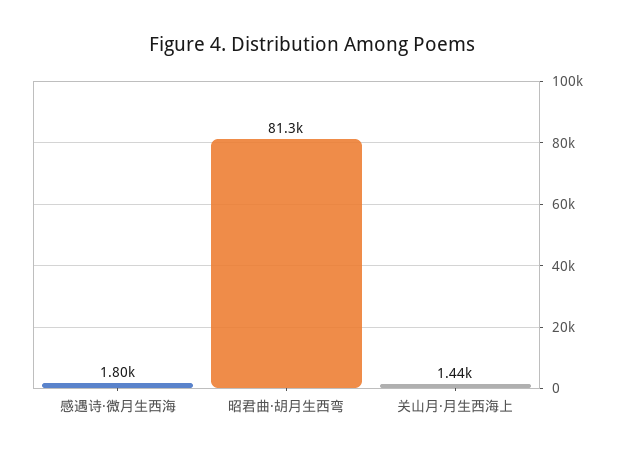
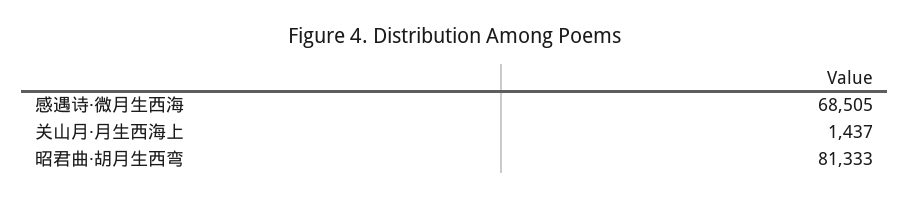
感遇诗·微月生西海: 1800 -> 68505

